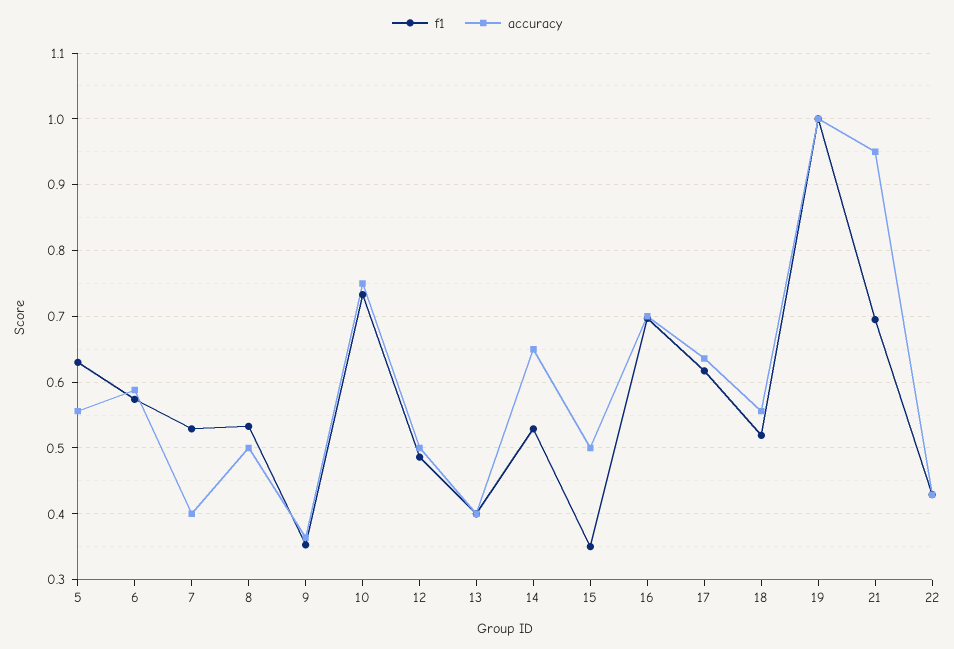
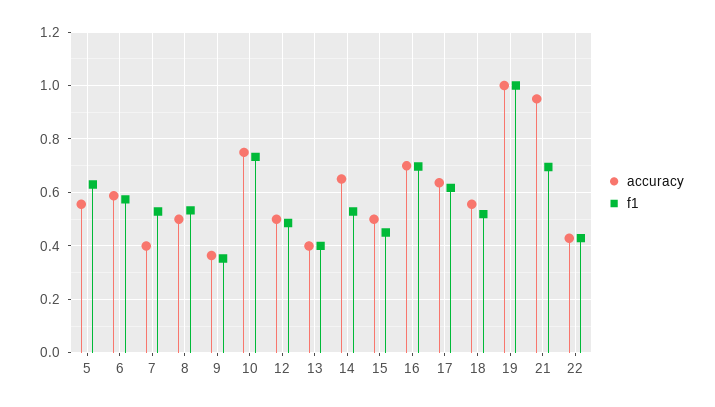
f1, 15: 0.35 -> 0.45

